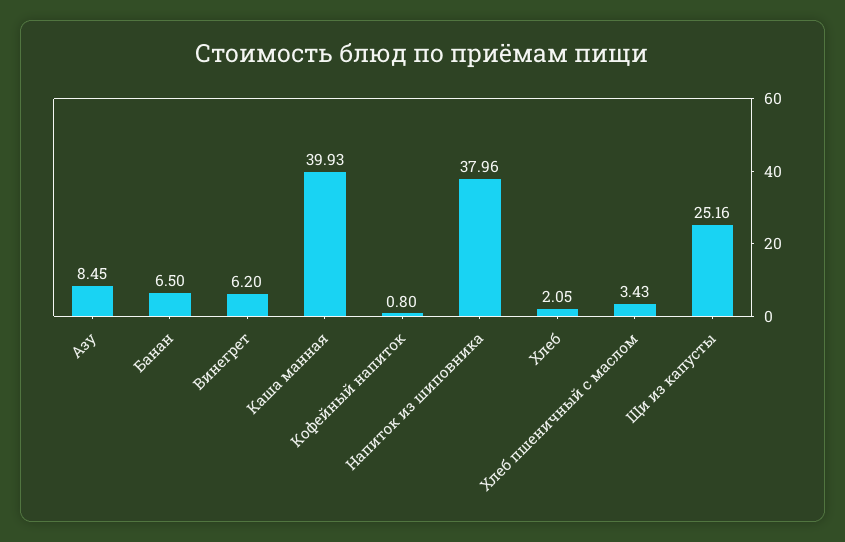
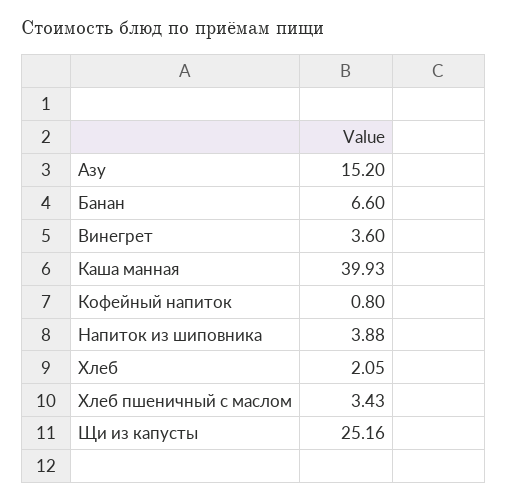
Азу: 8.45 -> 15.2
Банан: 6.5 -> 6.6
Винегрет: 6.2 -> 3.6
Напиток из шиповника: 37.96 -> 3.88

